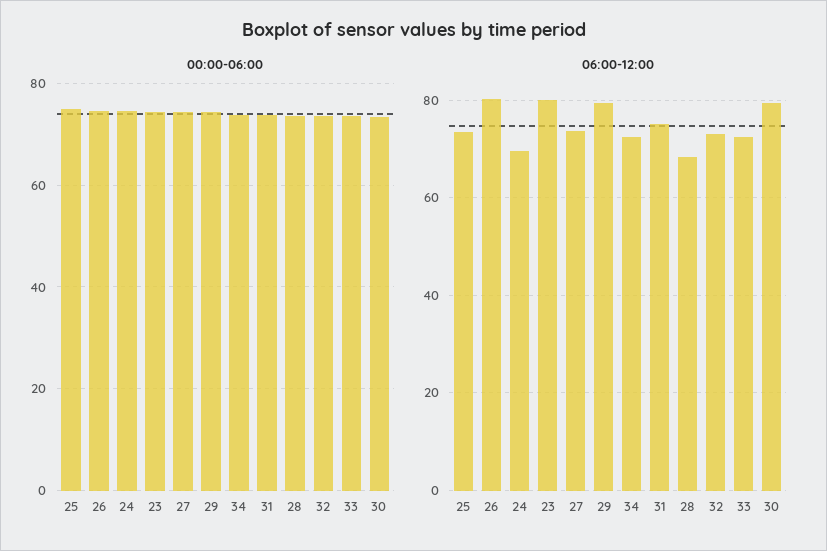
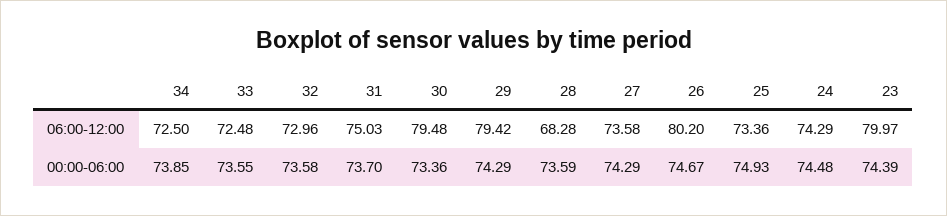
06:00-12:00, 24: 70 -> 74.29

